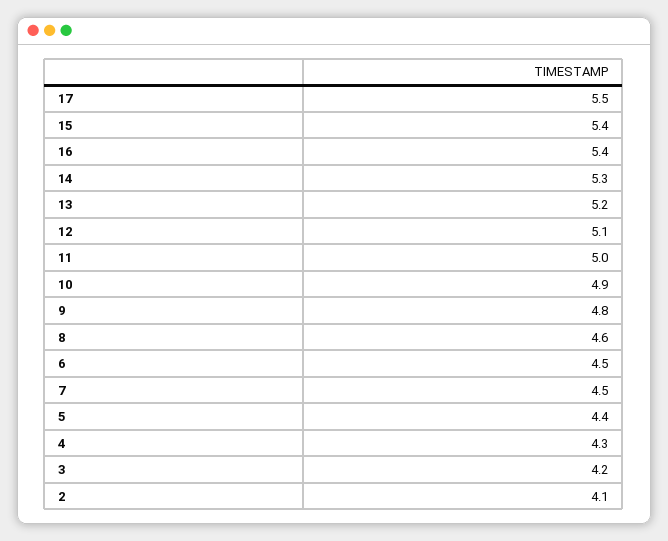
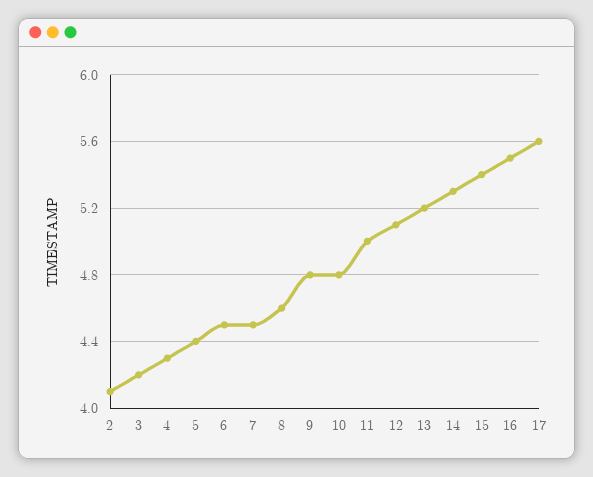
17: 5.5 -> 5.6
16: 5.4 -> 5.5
10: 4.9 -> 4.8

